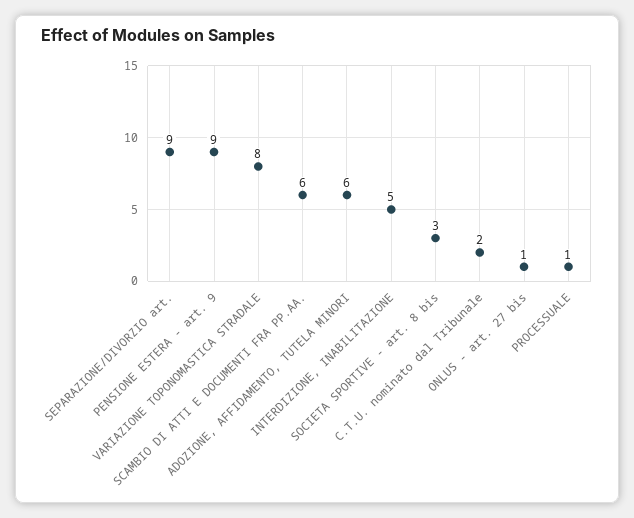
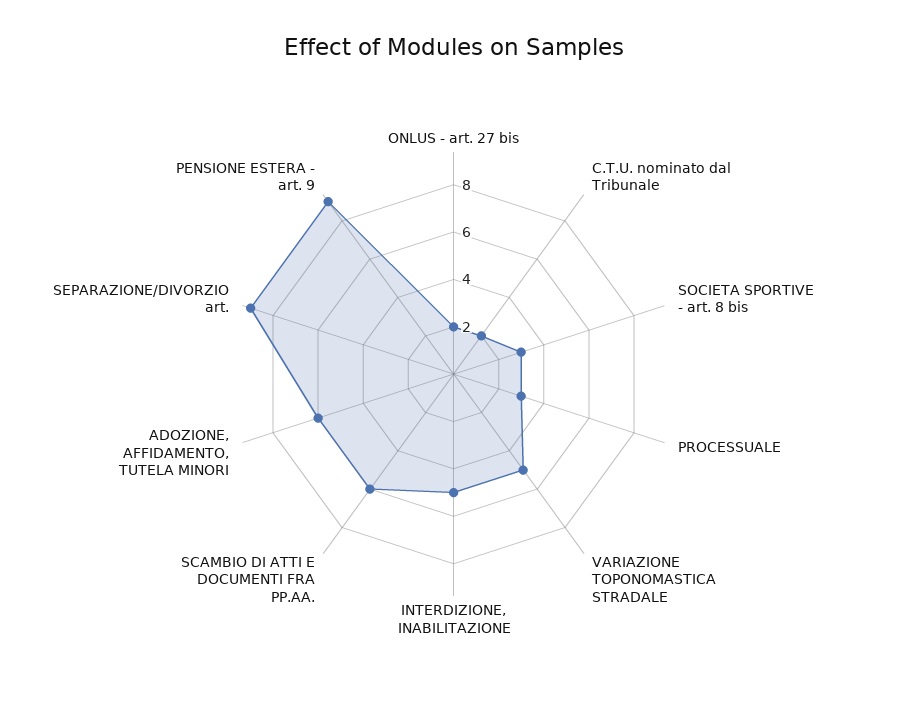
VARIAZIONE TOPONOMASTICA STRADALE: 8 -> 5
ONLUS - art. 27 bis: 1 -> 2
PROCESSUALE: 1 -> 3

